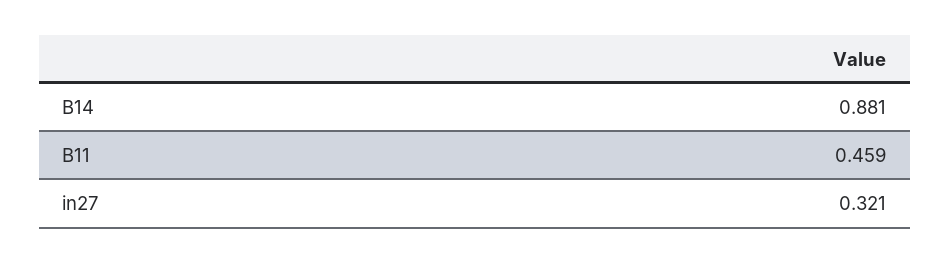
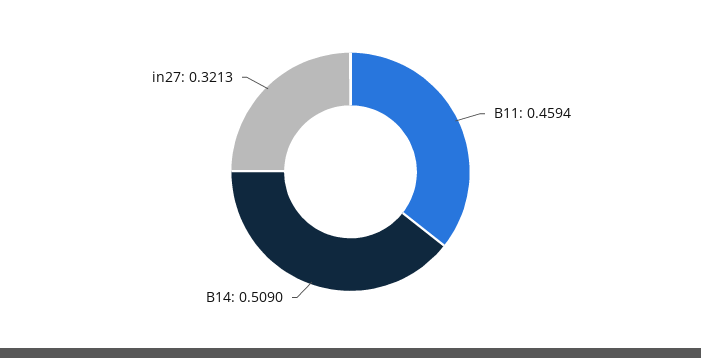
B14: 0.881 -> 0.509

